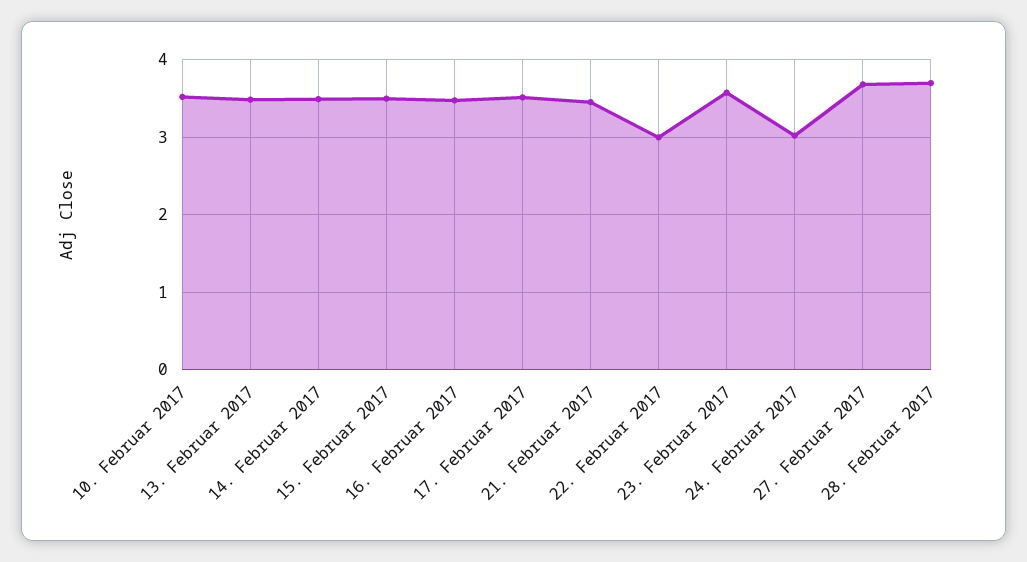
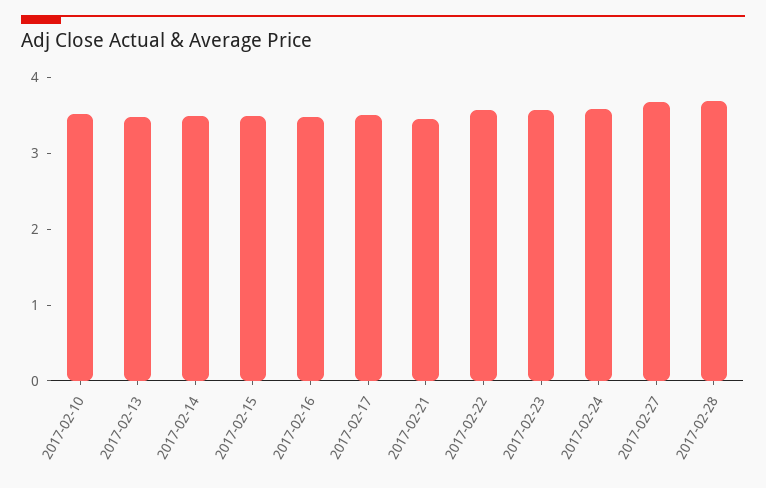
22. Februar 2017: 3 -> 3.6
24. Februar 2017: 3 -> 3.6

